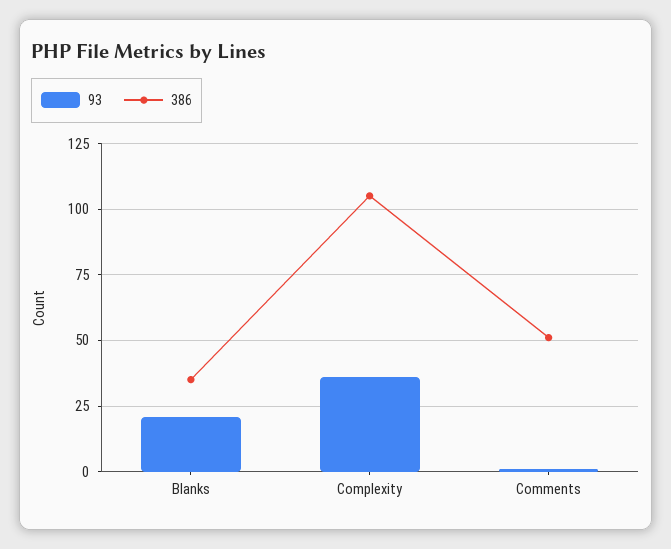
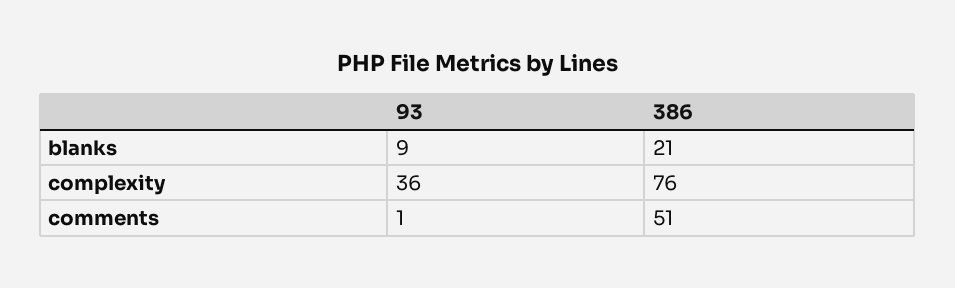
93, Blanks: 20 -> 9
386, Blanks: 35 -> 21
386, Complexity: 105 -> 76

